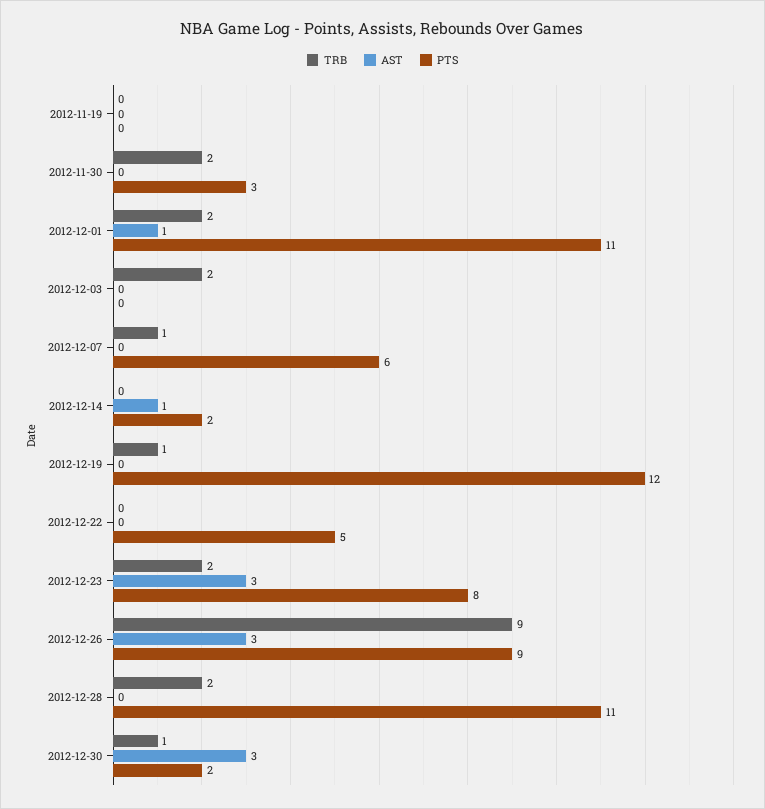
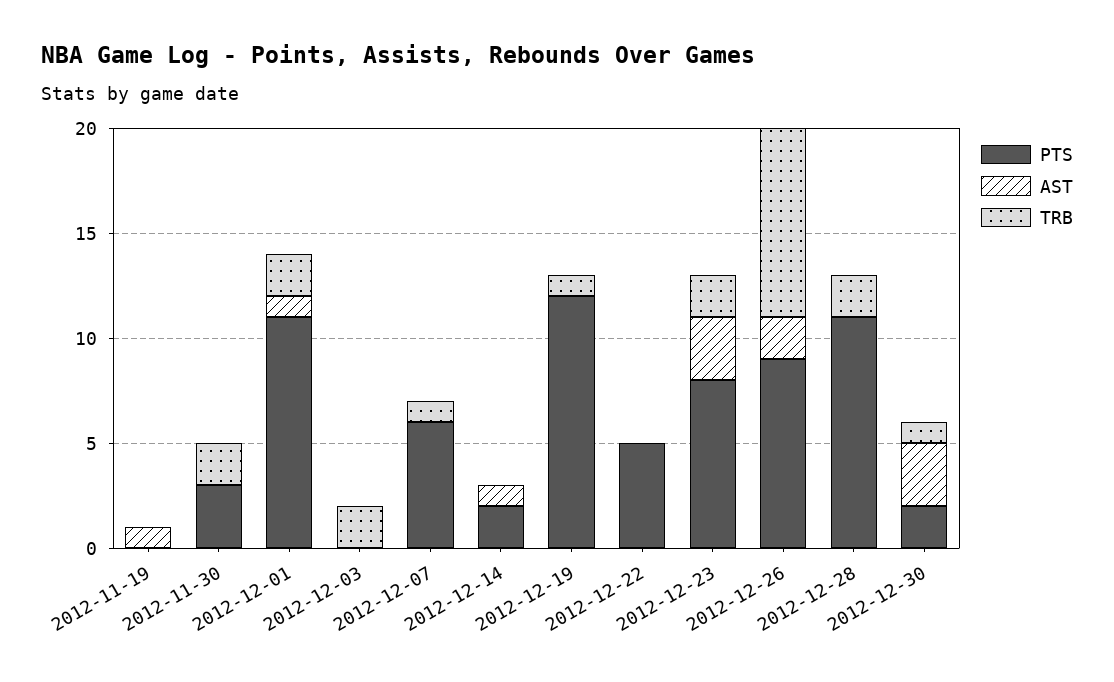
AST, 2012-11-19: 0 -> 1
AST, 2012-12-26: 3 -> 2

